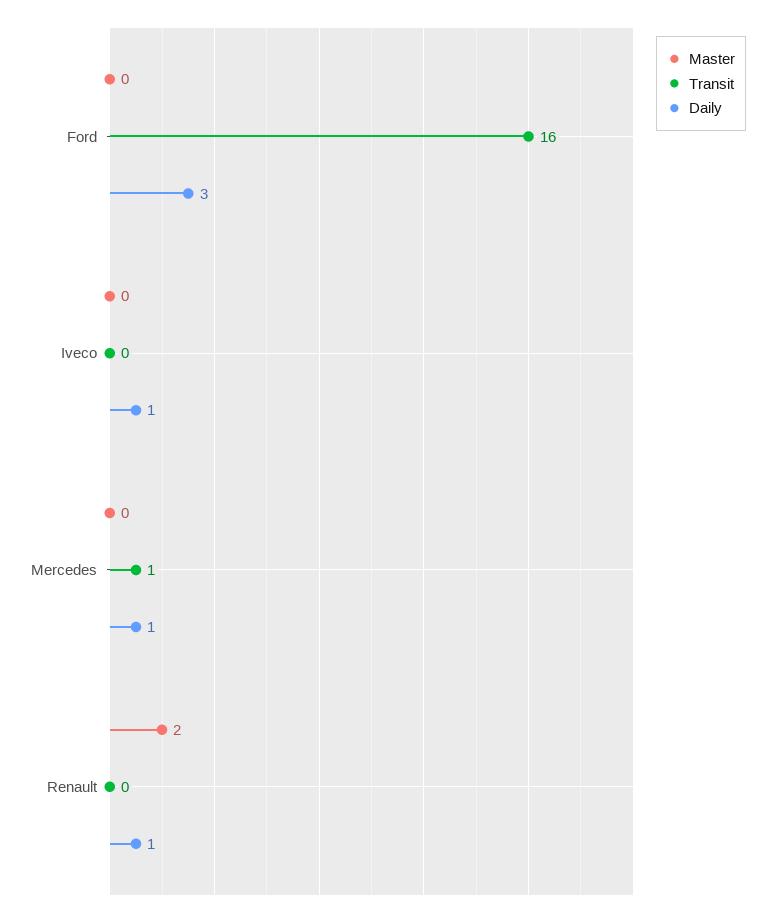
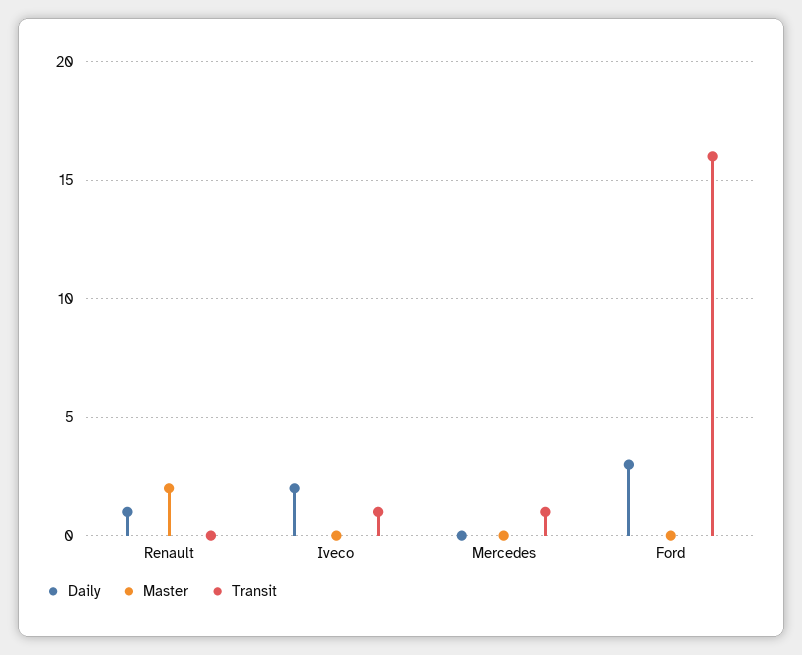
Transit, Iveco: 0 -> 1
Daily, Iveco: 1 -> 2
Daily, Mercedes: 1 -> 0

